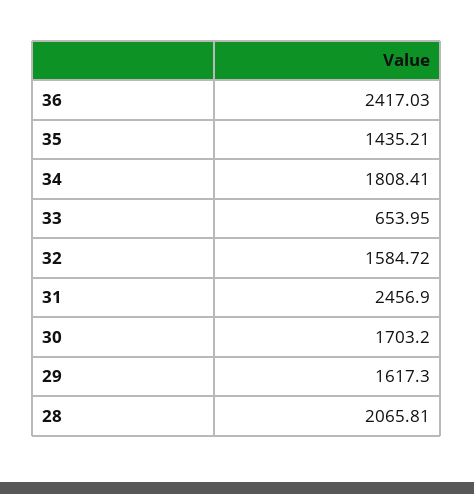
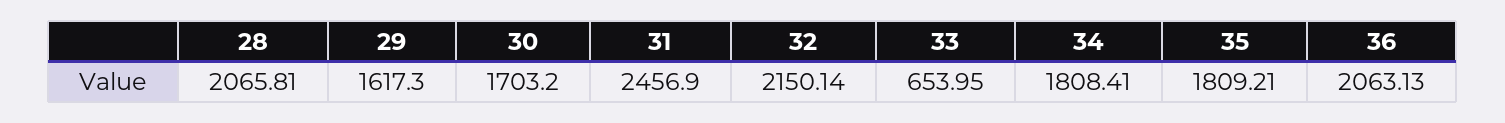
36: 2417.03 -> 2063.13
35: 1435.21 -> 1809.21
32: 1584.72 -> 2150.14

